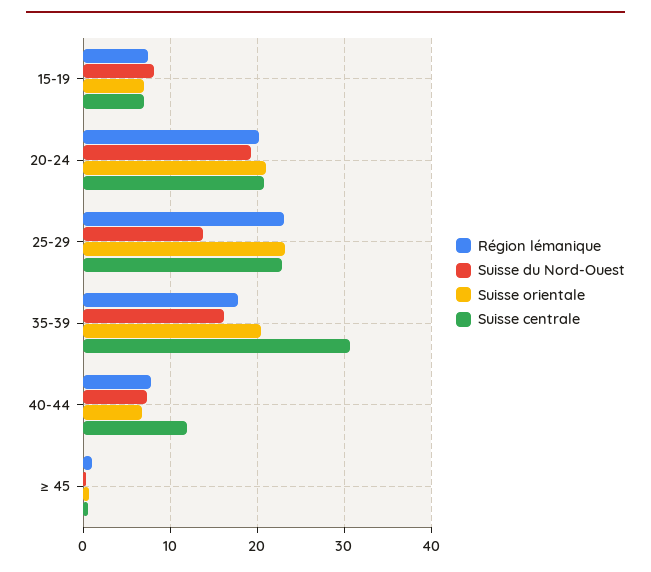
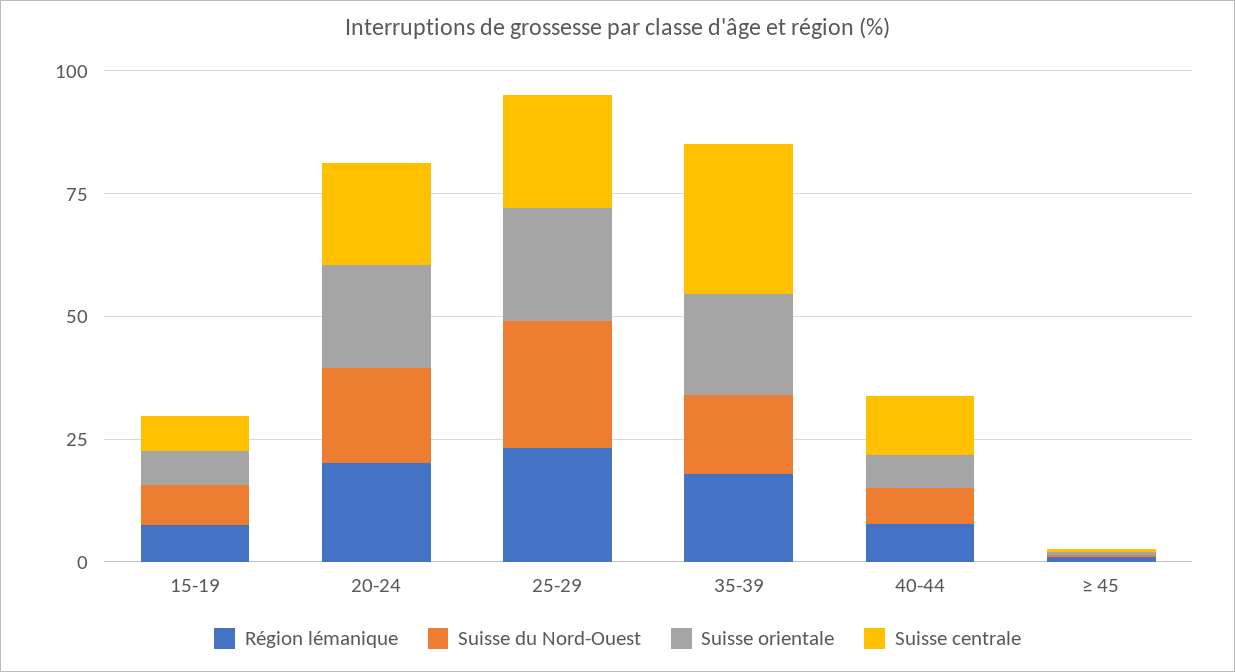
Suisse du Nord-Ouest, 25-29: 14 -> 25

